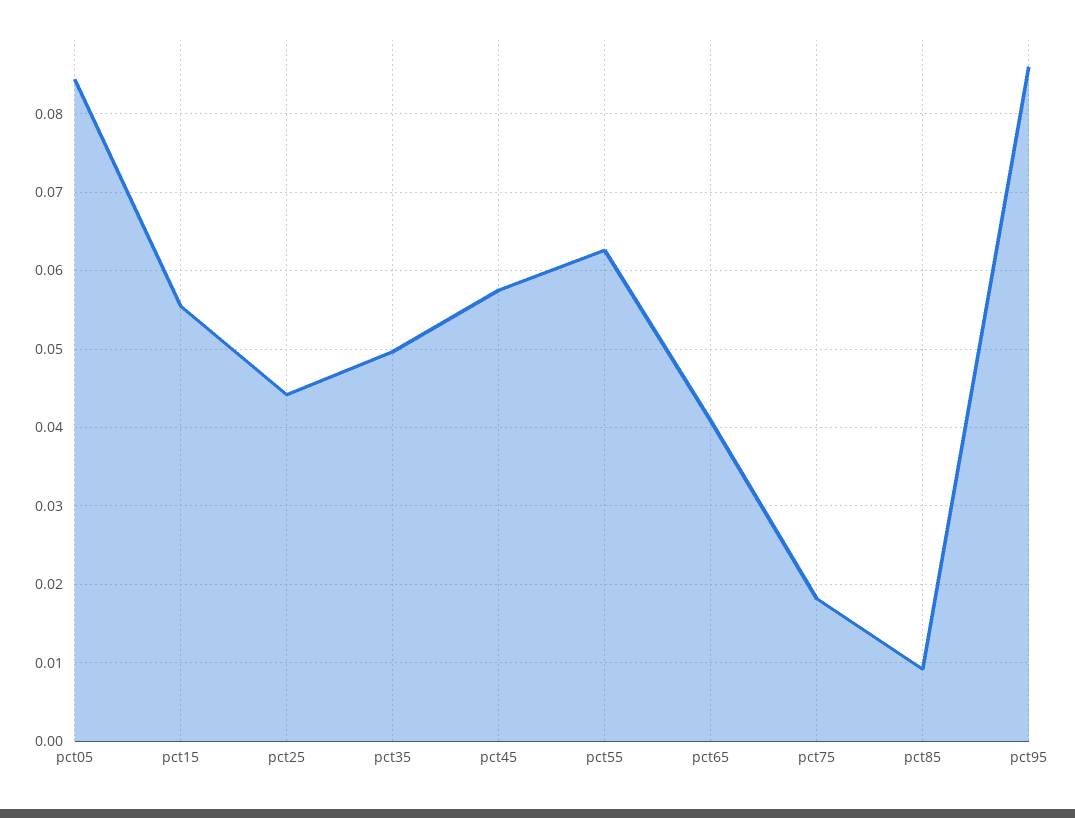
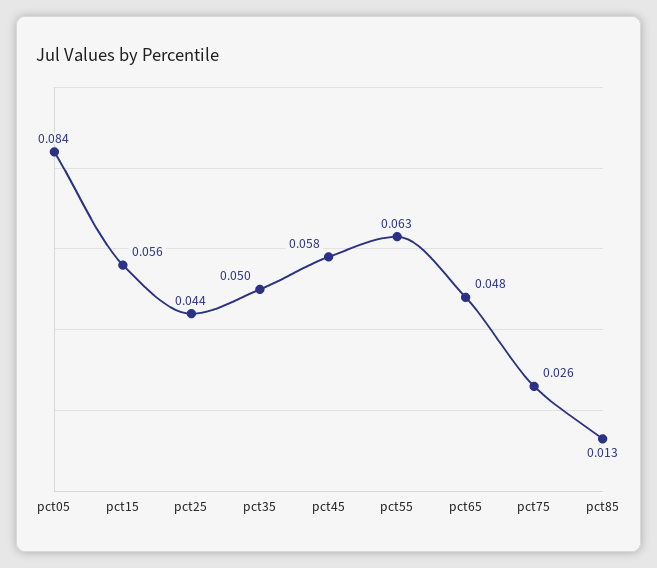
pct65: 0.041 -> 0.048
pct75: 0.018 -> 0.026
pct85: 0.009 -> 0.013
pct95: 0.086 -> none

